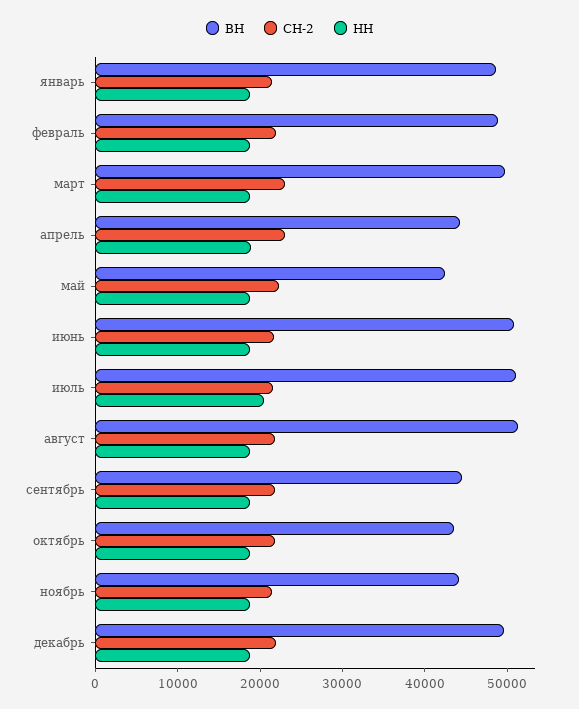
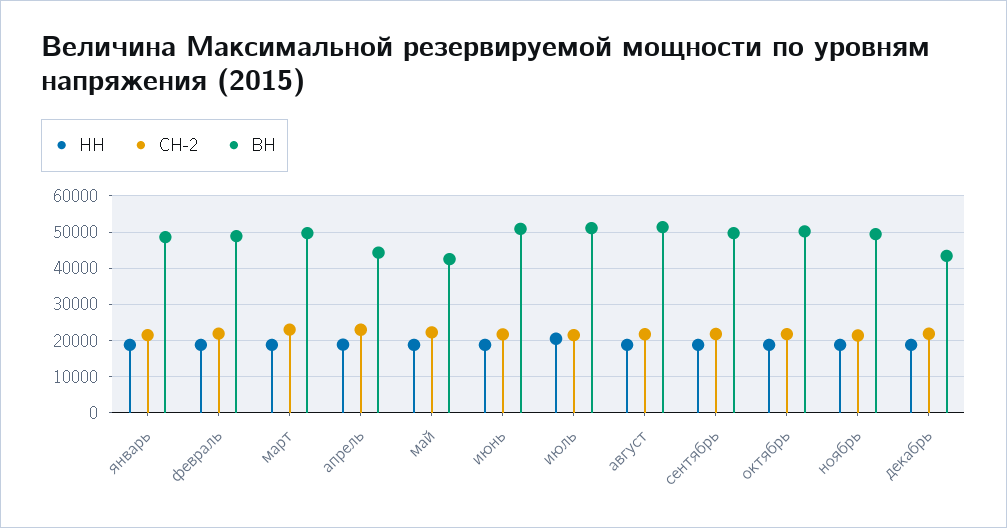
ВН, сентябрь: 44000 -> 50000
ВН, октябрь: 44000 -> 50000
ВН, ноябрь: 44000 -> 50000
ВН, декабрь: 50000 -> 44000

